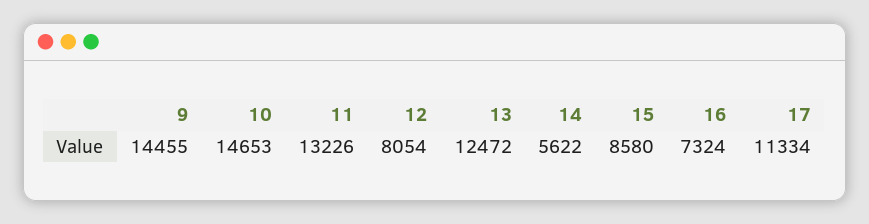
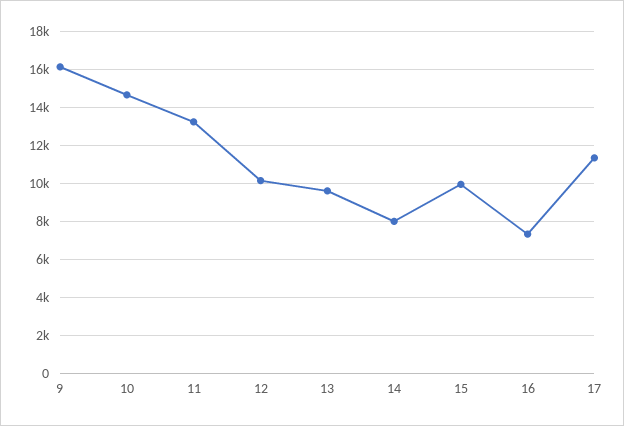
9: 14455 -> 16000
12: 8054 -> 10000
13: 12472 -> 9500
14: 5622 -> 8000
15: 8580 -> 10000

